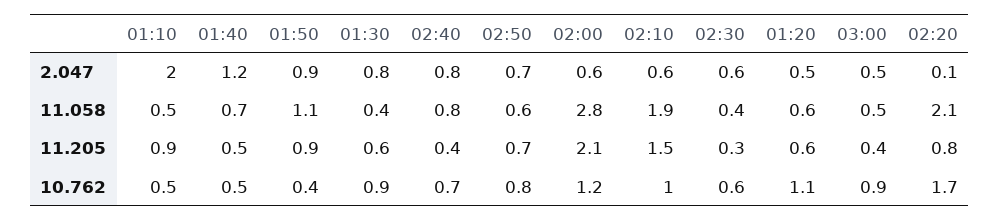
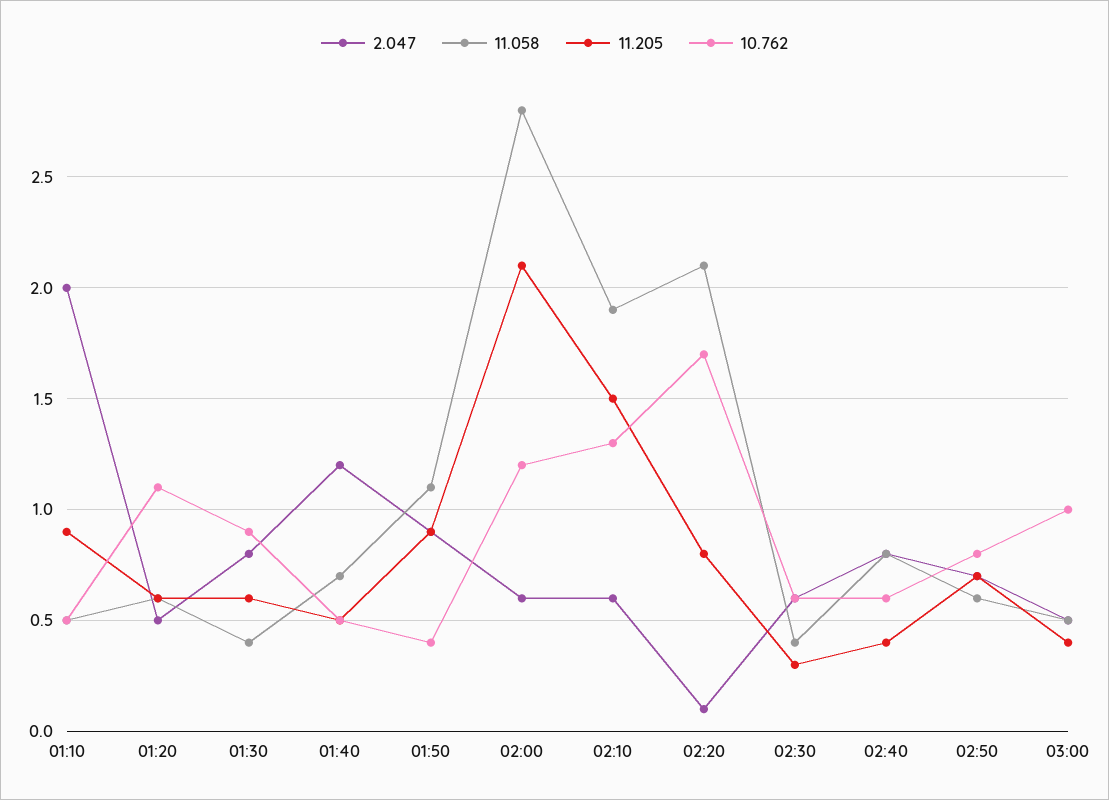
10.762, 02:40: 0.7 -> 0.6
10.762, 02:10: 1 -> 1.3
10.762, 03:00: 0.9 -> 1

